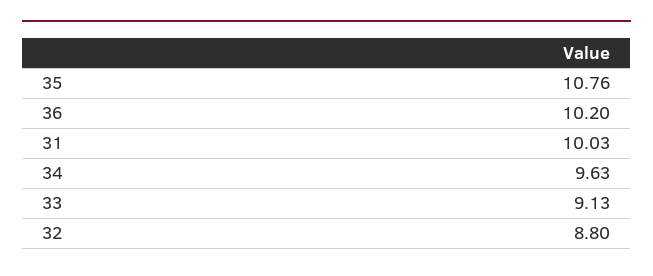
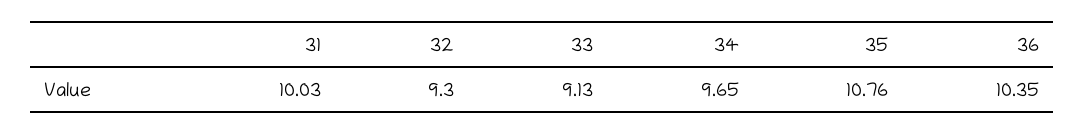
36: 10.2 -> 10.35
34: 9.63 -> 9.65
32: 8.8 -> 9.3

